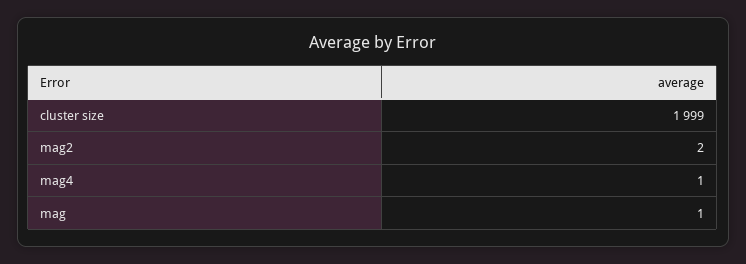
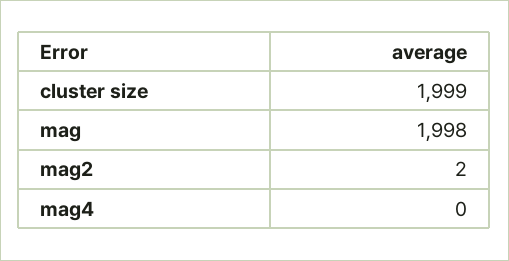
mag4: 1 -> 0
mag: 1 -> 1998

